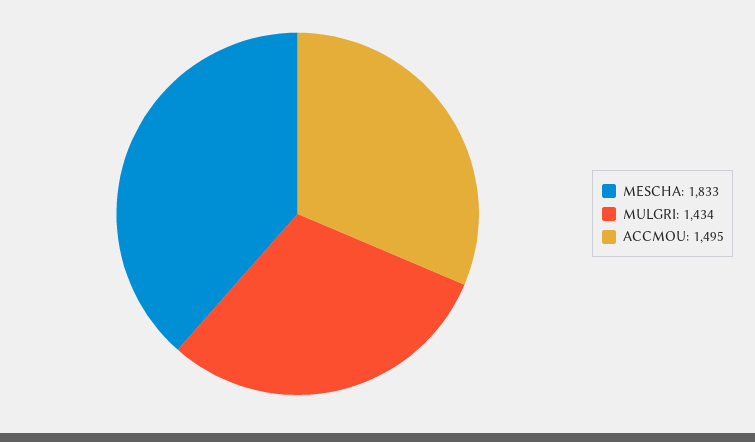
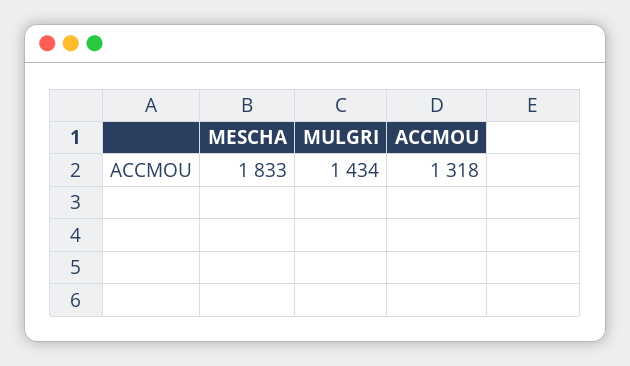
ACCMOU: 1495 -> 1318

